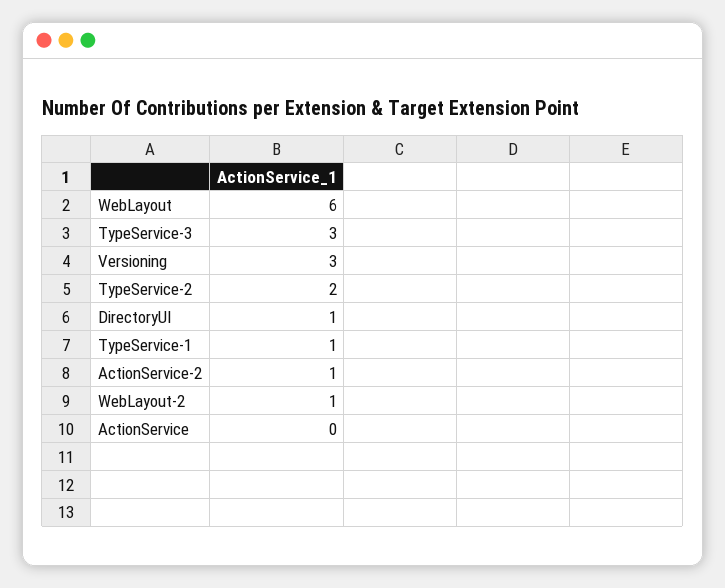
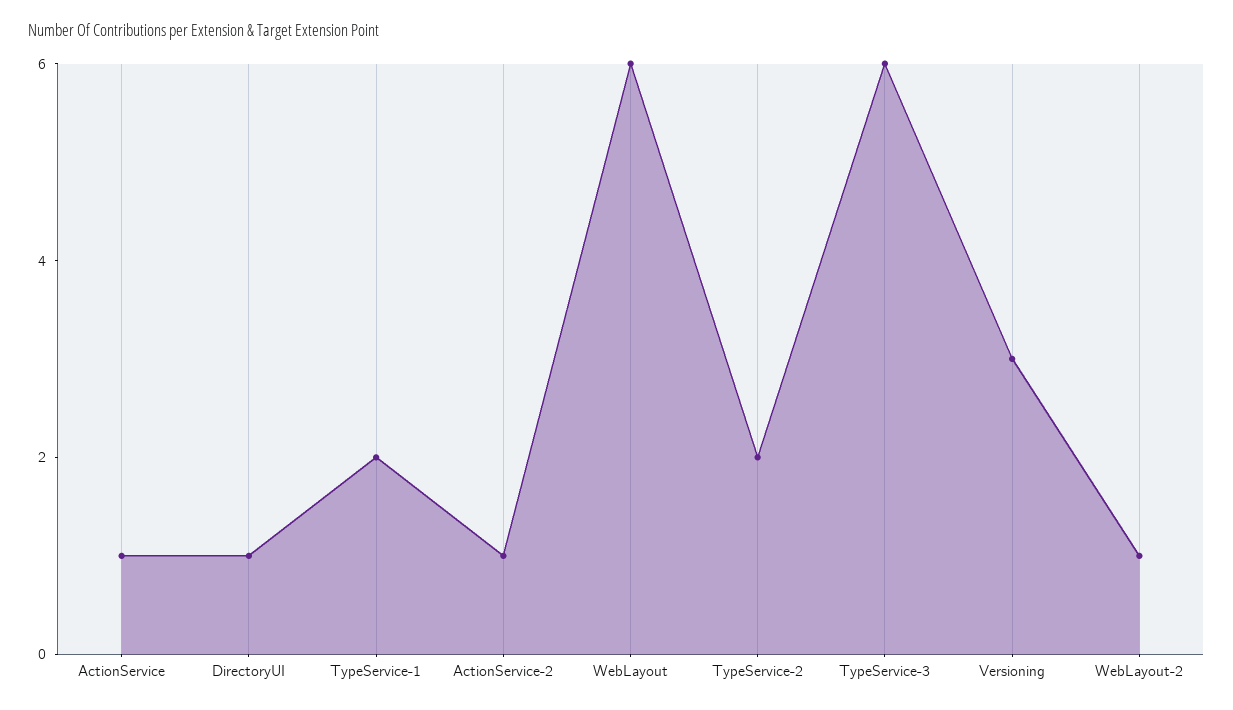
TypeService-3: 3 -> 6
TypeService-1: 1 -> 2
ActionService: 0 -> 1

